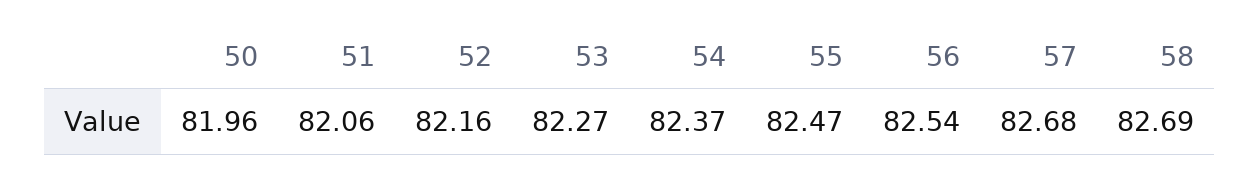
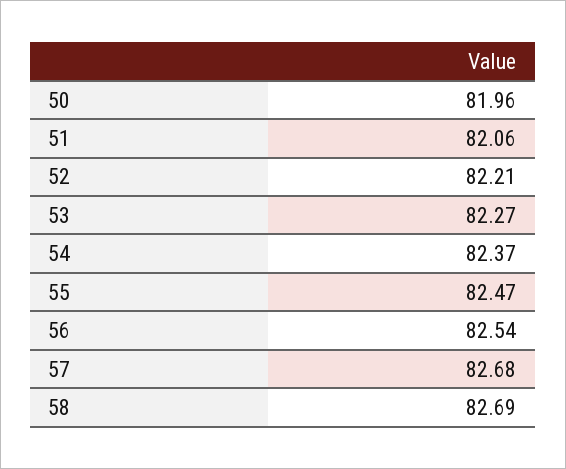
52: 82.16 -> 82.21

